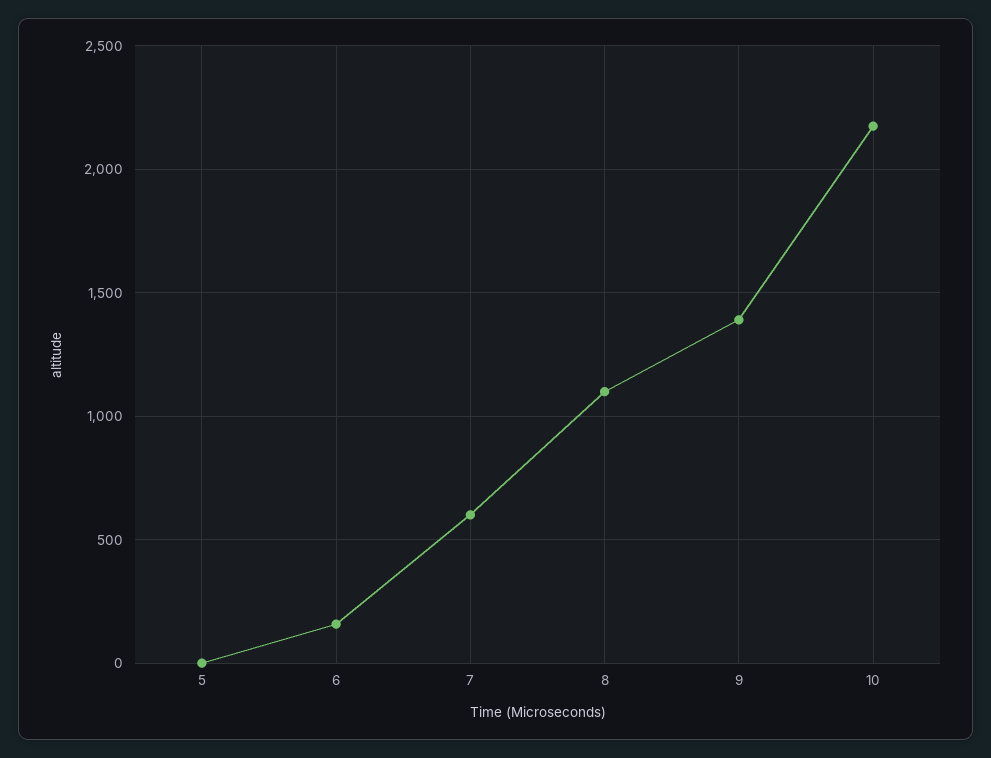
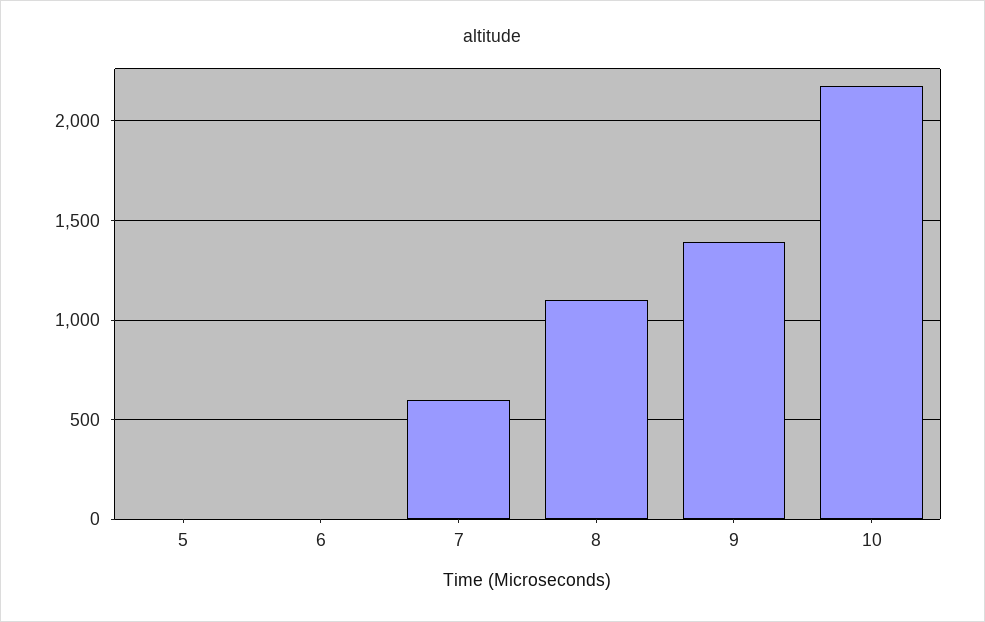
6: 150 -> 0

